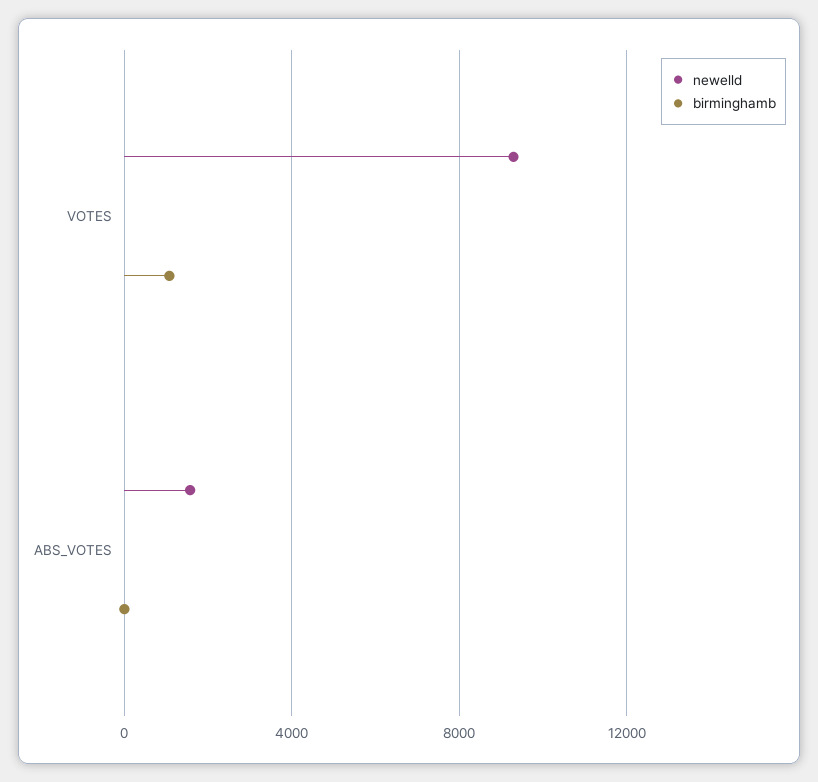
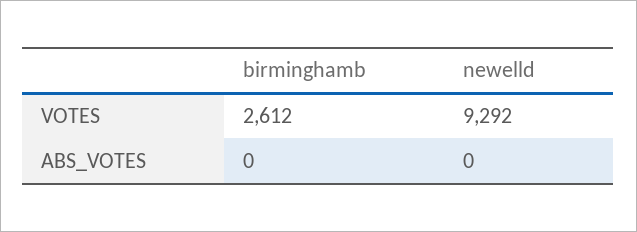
birminghamb, VOTES: 1000 -> 2612
newelld, ABS_VOTES: 1500 -> 0

